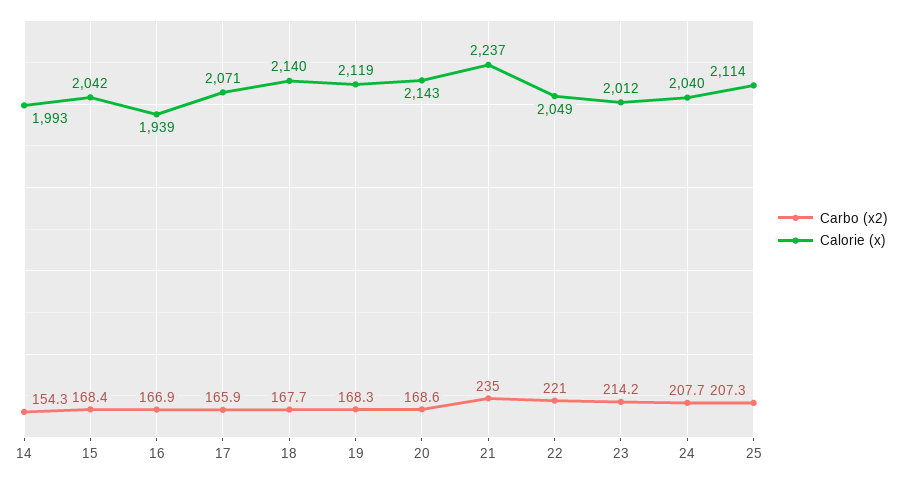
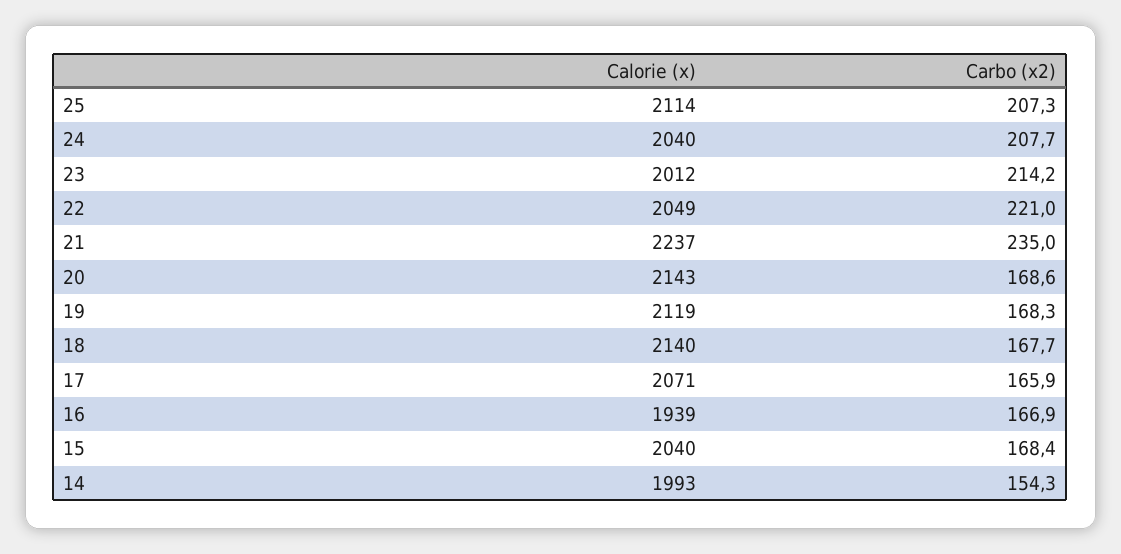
Calorie (x), 15: 2042 -> 2040

